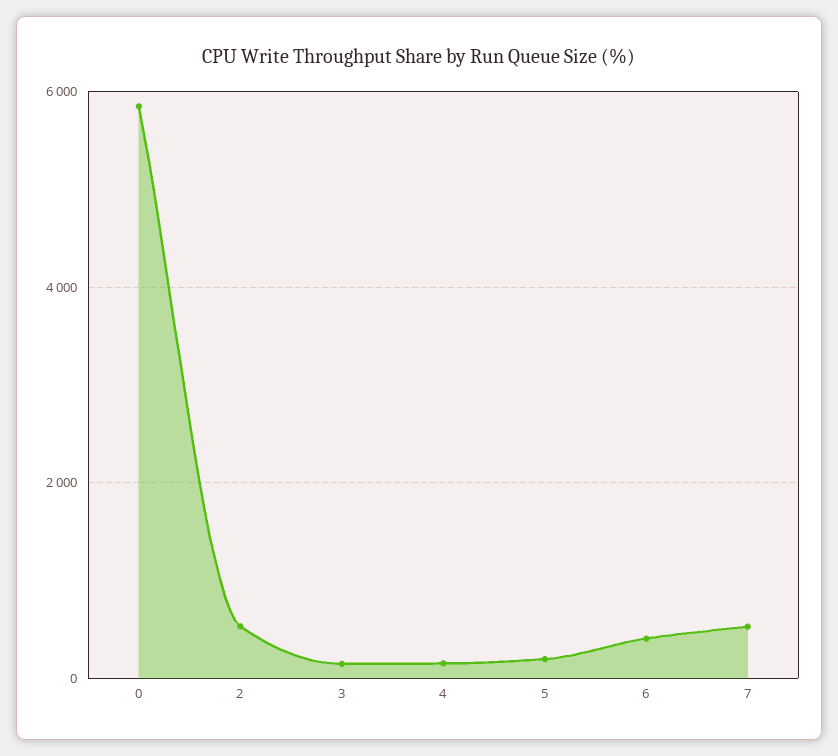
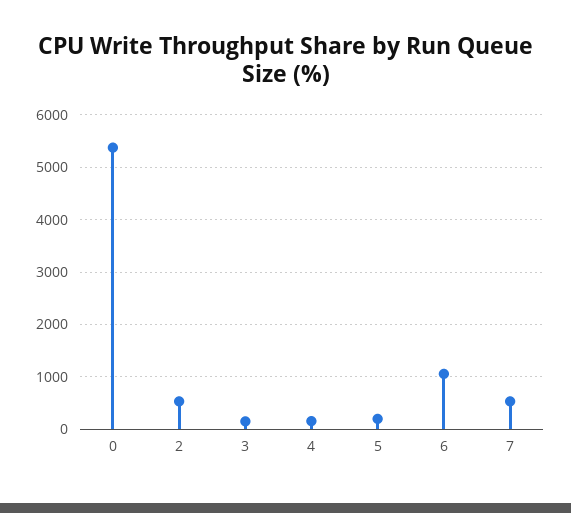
0: 5800 -> 5400
6: 400 -> 1000

